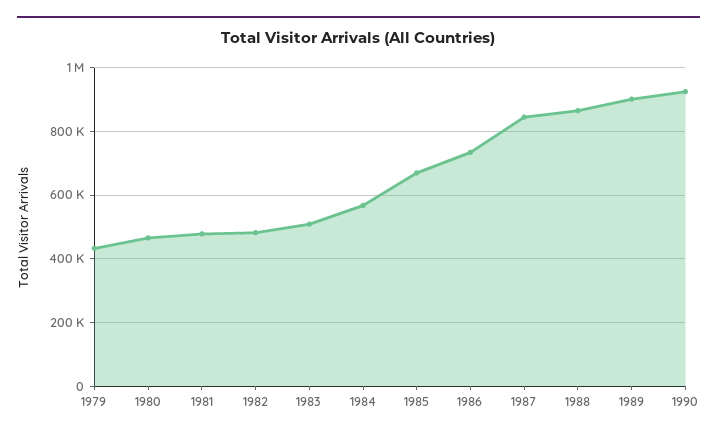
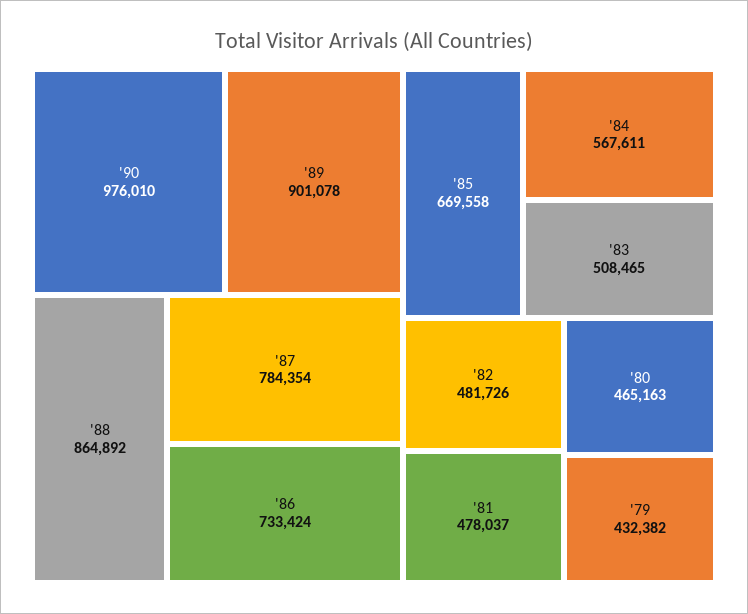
1987: 840000 -> 784354
1990: 920000 -> 976010

